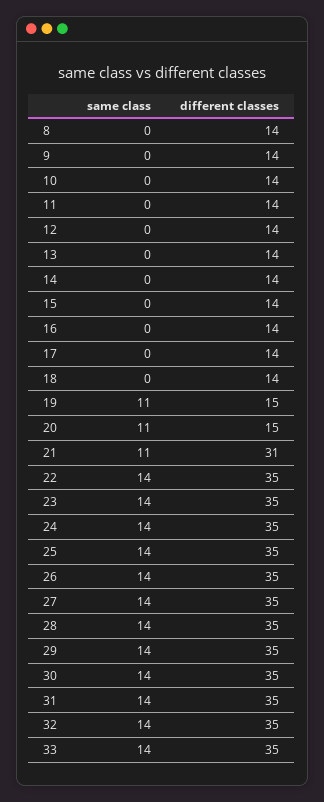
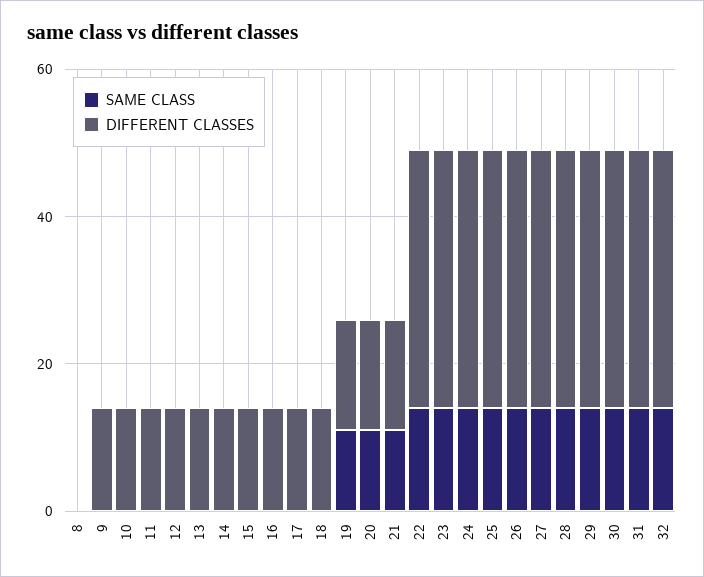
different classes, 8: 14 -> 0
different classes, 21: 31 -> 15
same class, 33: 14 -> none
different classes, 33: 35 -> none

